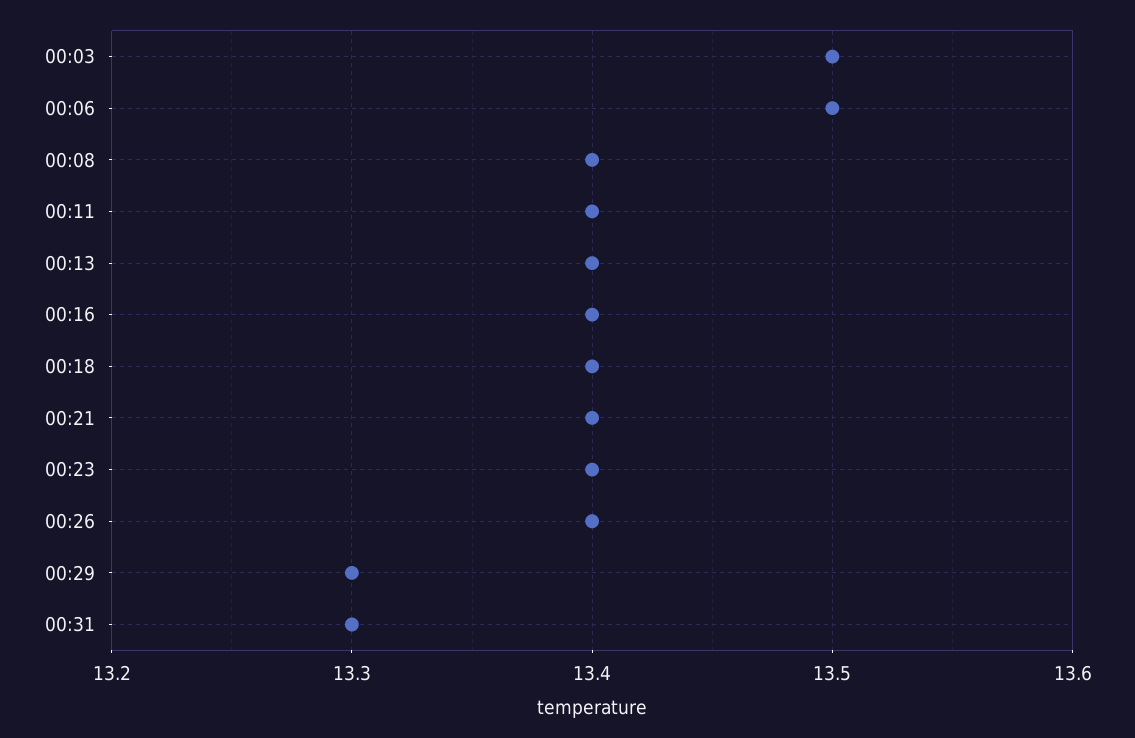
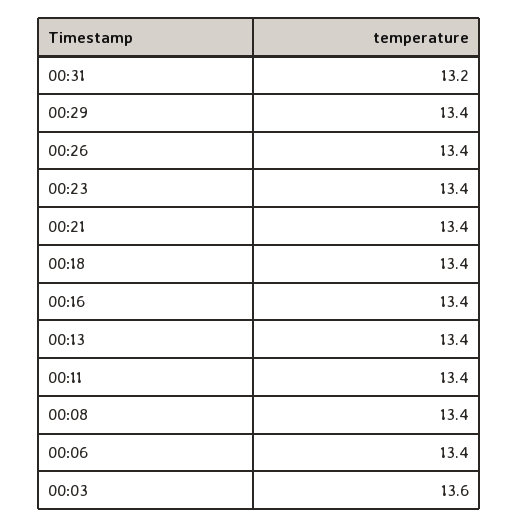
00:03: 13.5 -> 13.6
00:06: 13.5 -> 13.4
00:29: 13.3 -> 13.4
00:31: 13.3 -> 13.2

